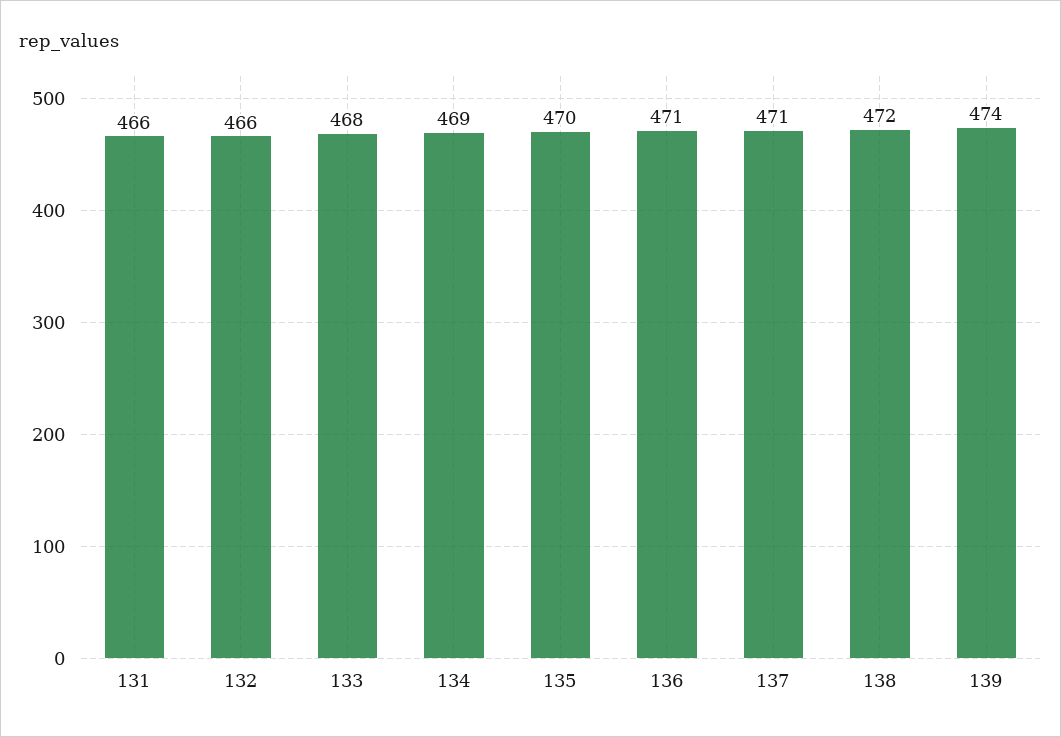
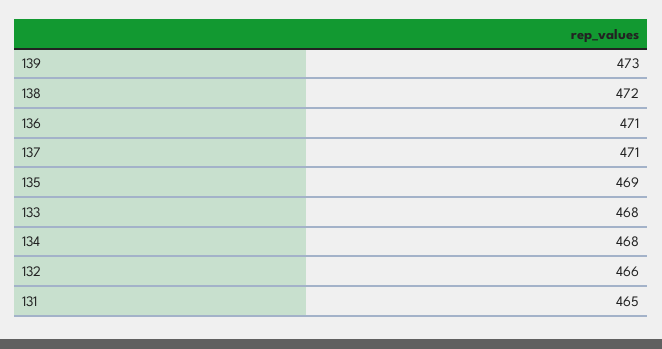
131: 466 -> 465
134: 469 -> 468
135: 470 -> 469
139: 474 -> 473

